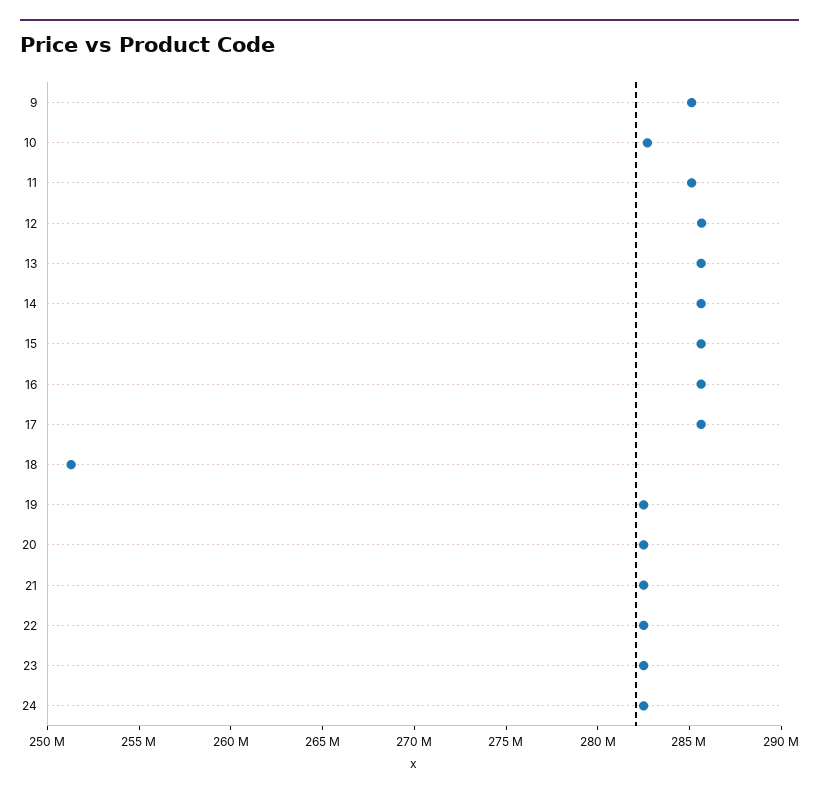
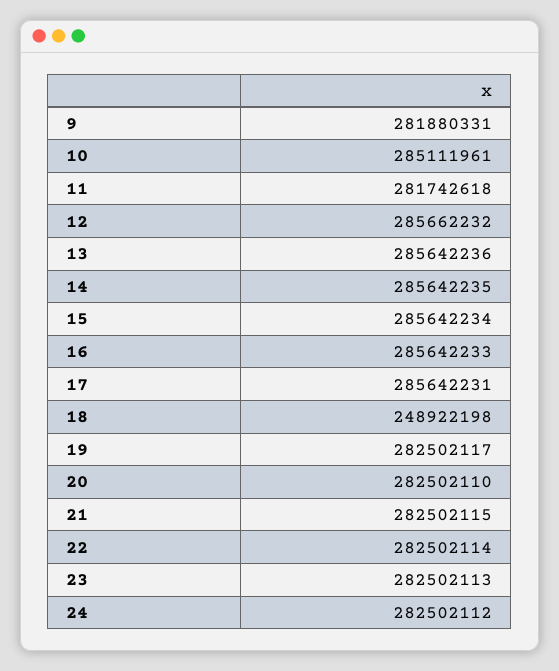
9: 285000000 -> 281880331
10: 283000000 -> 285111961
11: 285000000 -> 281742618
18: 251000000 -> 248922198

